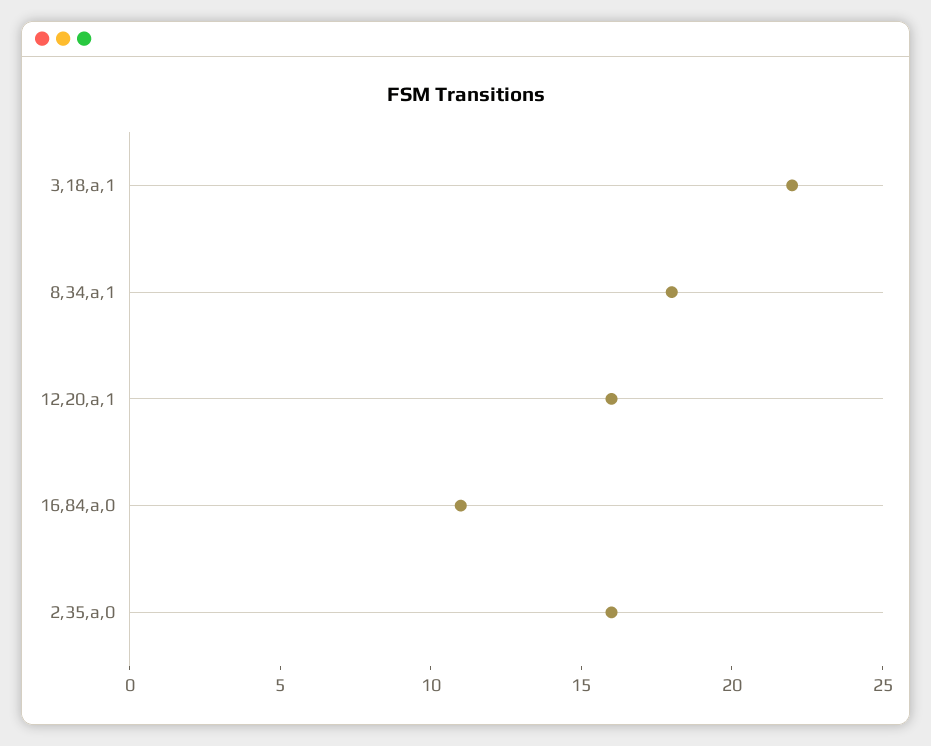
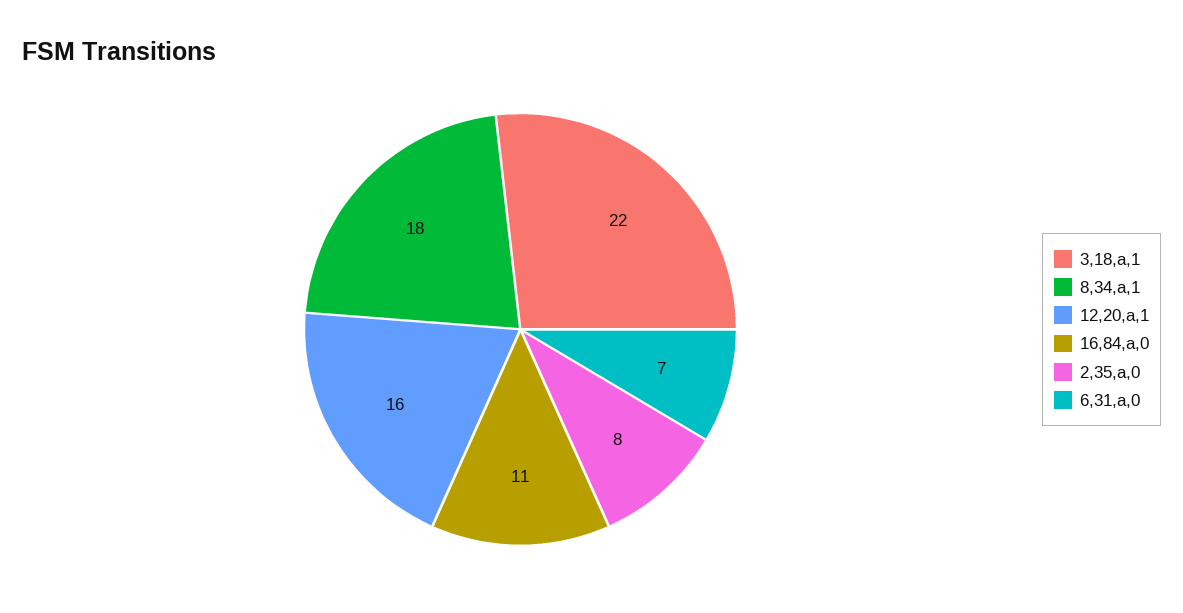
2,35,a,0: 16 -> 8
6,31,a,0: none -> 7

